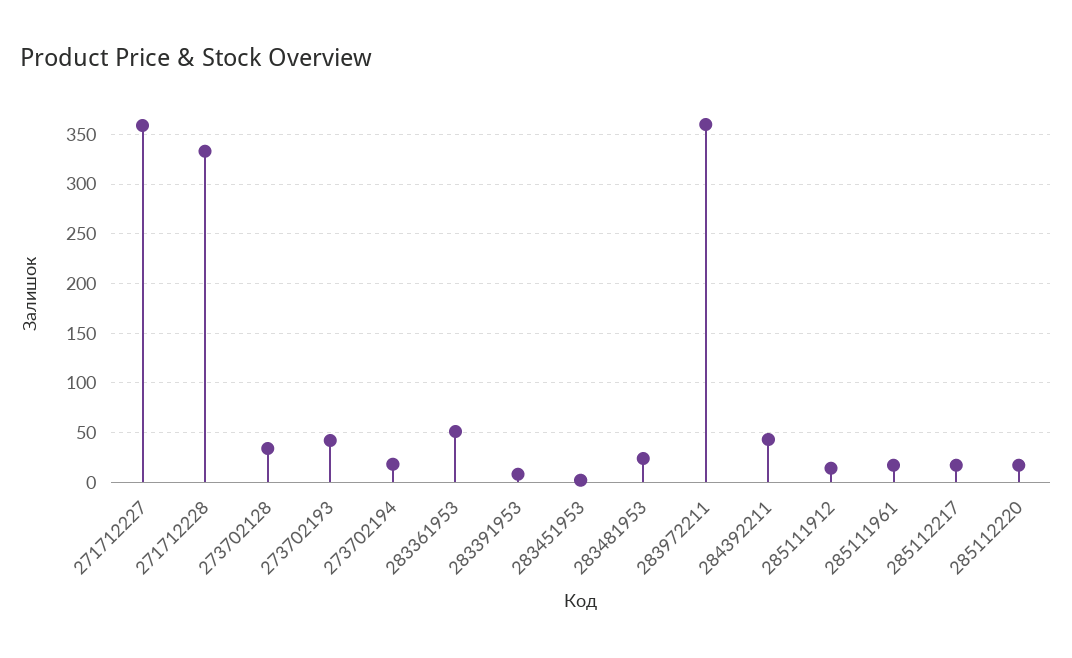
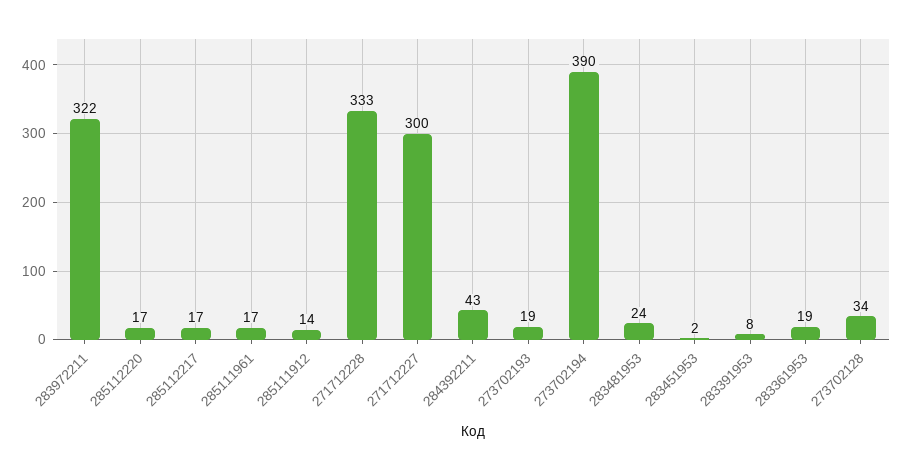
271712227: 360 -> 300
273702193: 40 -> 19
273702194: 20 -> 390
283361953: 50 -> 19
283972211: 360 -> 322

